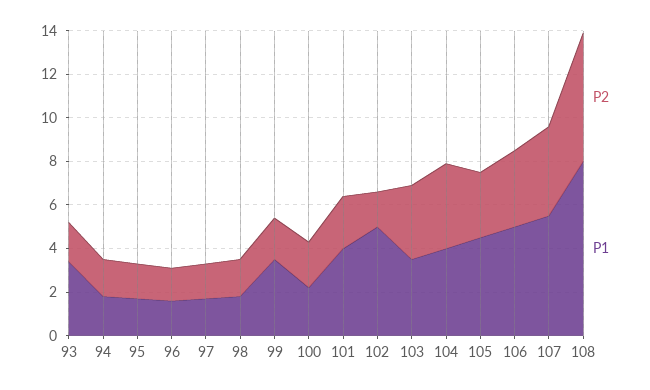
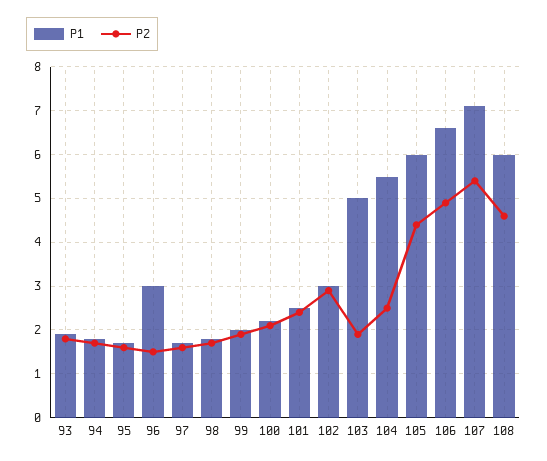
P1, 93: 3.5 -> 2
P1, 96: 1.5 -> 3
P1, 99: 3.5 -> 2
P1, 101: 4 -> 2.5
P2, 102: 1.5 -> 3
P1, 102: 5 -> 3
P2, 103: 3.5 -> 2
P1, 103: 3.5 -> 5
P2, 104: 4 -> 2.5
P1, 104: 4 -> 5.5
P2, 105: 3 -> 4.5
P1, 105: 4.5 -> 6
P2, 106: 3.5 -> 5
P1, 106: 5 -> 6.5
P2, 107: 4 -> 5.5
P1, 107: 5.5 -> 7
P2, 108: 6 -> 4.5
P1, 108: 8 -> 6

